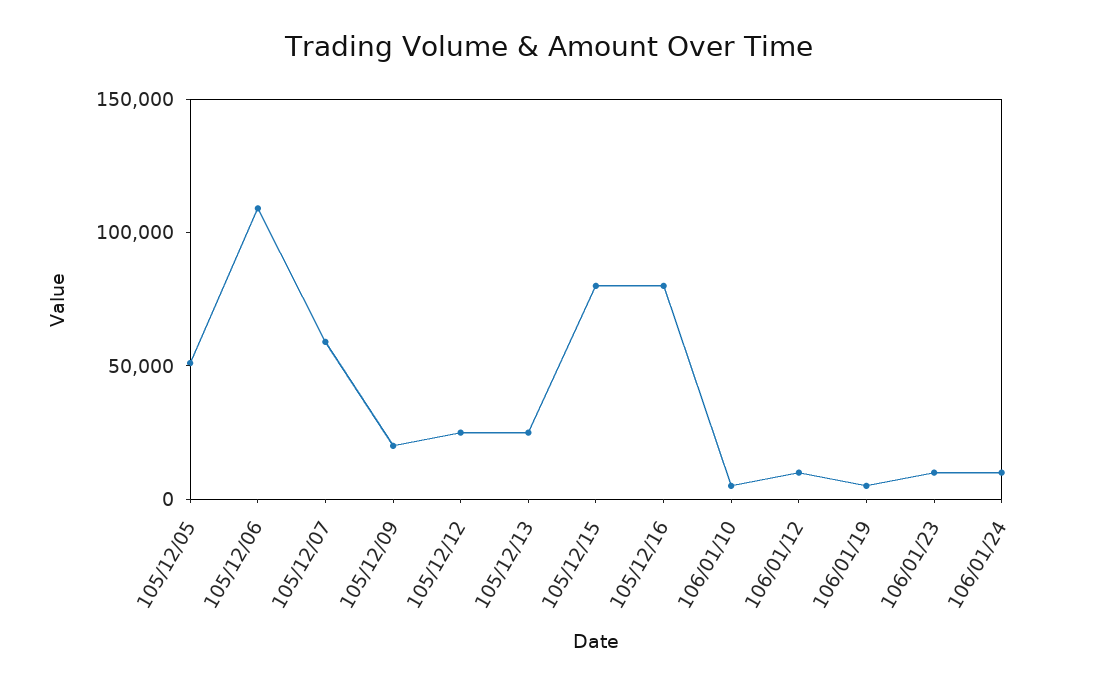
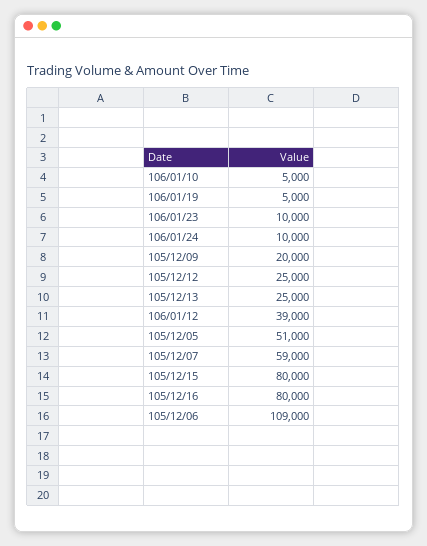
106/01/12: 10000 -> 39000

